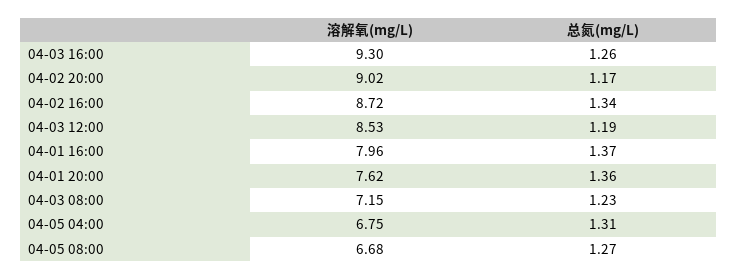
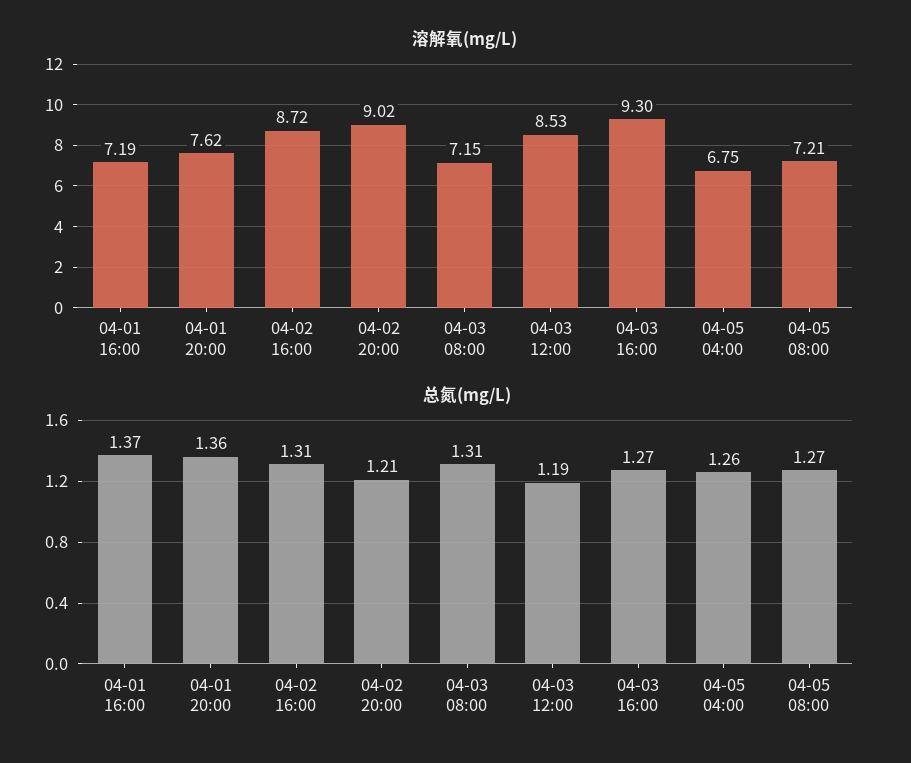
总氮(mg/L), 04-03 16:00: 1.26 -> 1.27
总氮(mg/L), 04-02 20:00: 1.17 -> 1.21
总氮(mg/L), 04-02 16:00: 1.34 -> 1.31
溶解氧(mg/L), 04-01 16:00: 7.96 -> 7.19
总氮(mg/L), 04-03 08:00: 1.23 -> 1.31
总氮(mg/L), 04-05 04:00: 1.31 -> 1.26
溶解氧(mg/L), 04-05 08:00: 6.68 -> 7.21

